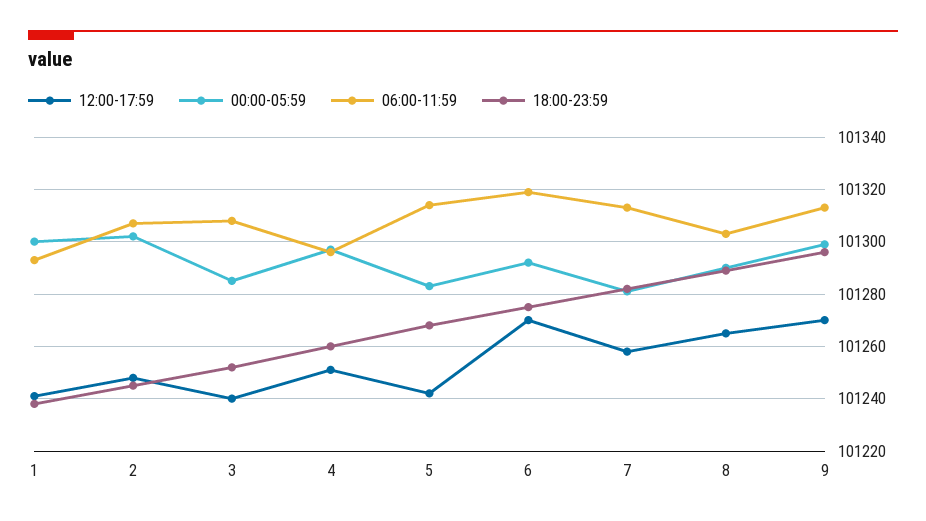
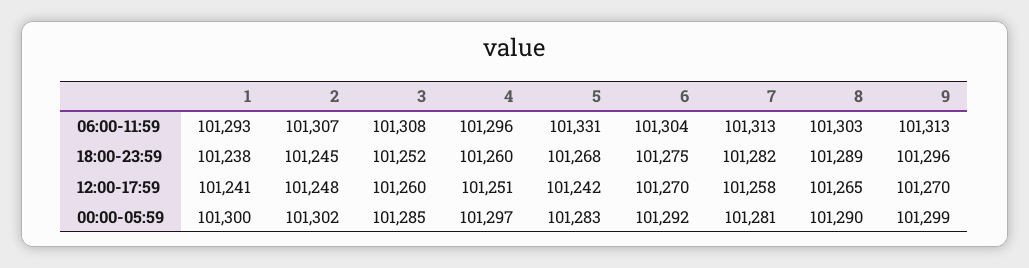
12:00-17:59, 3: 101240 -> 101260
06:00-11:59, 5: 101315 -> 101331
06:00-11:59, 6: 101320 -> 101304

